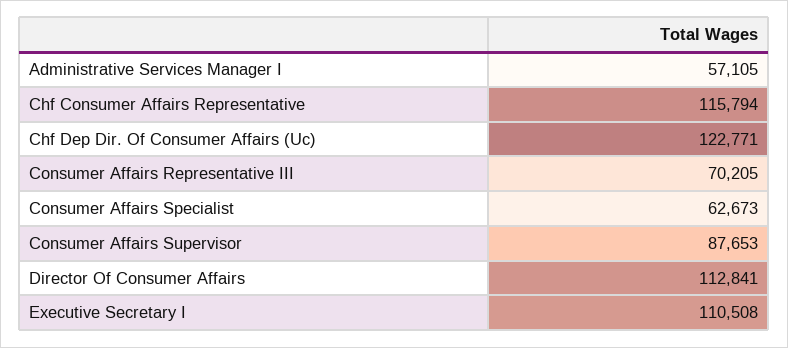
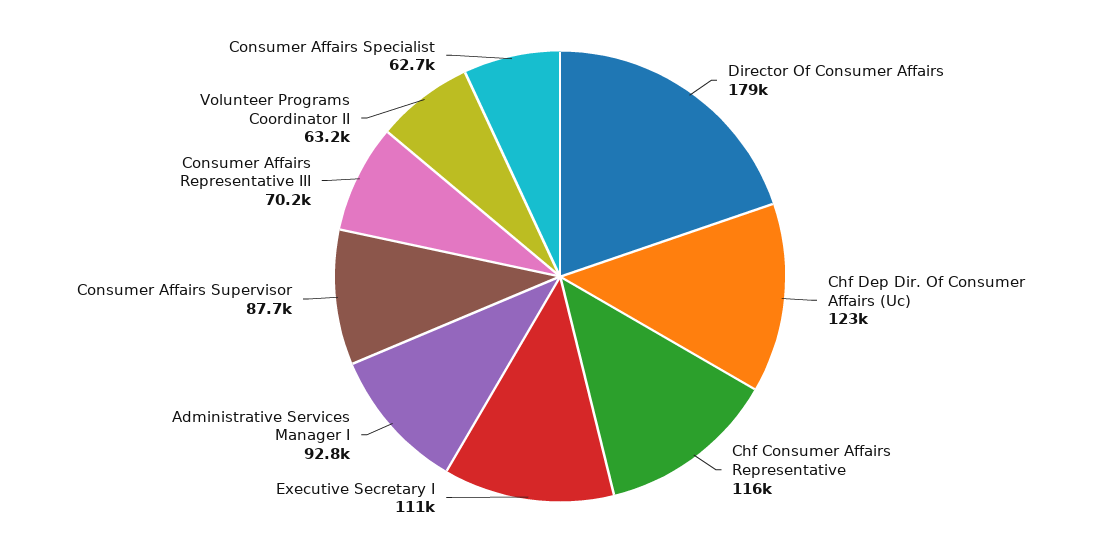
Administrative Services Manager I: 57105 -> 92800
Director Of Consumer Affairs: 112841 -> 179000
Volunteer Programs Coordinator II: none -> 63200

